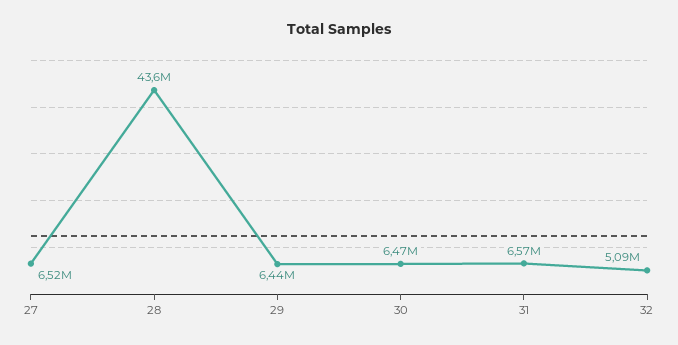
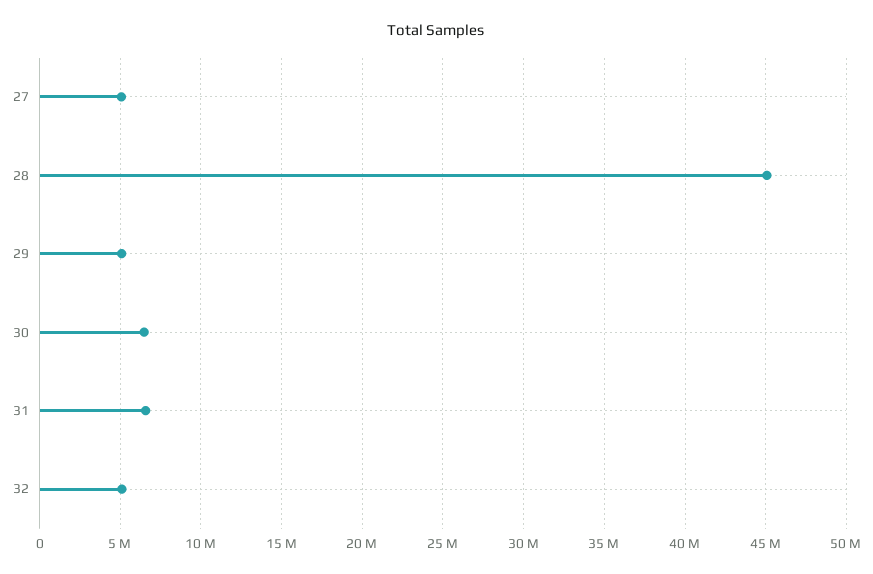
27: 6520000 -> 5000000
28: 43600000 -> 45000000
29: 6440000 -> 5000000

